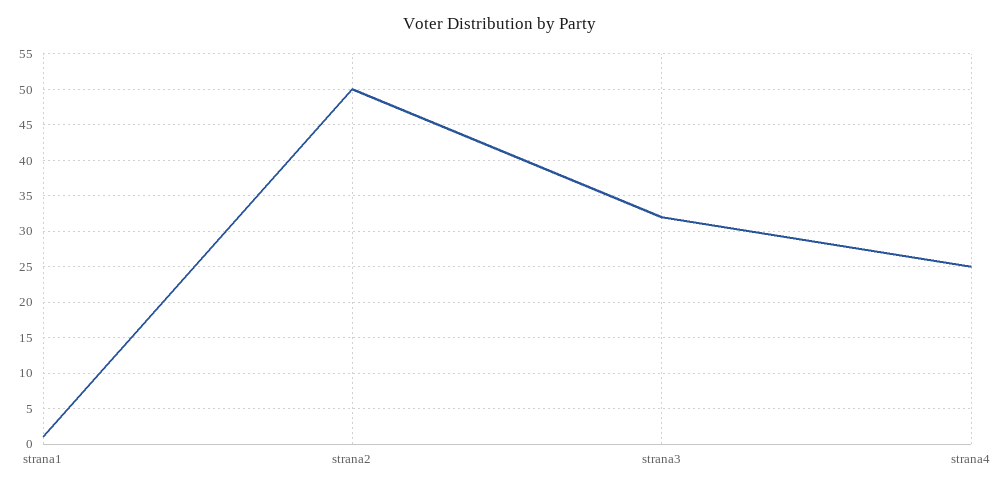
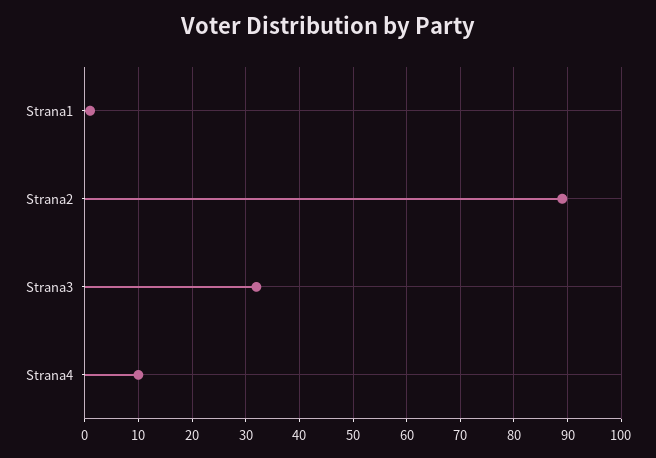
strana2: 50 -> 90
strana4: 25 -> 10

